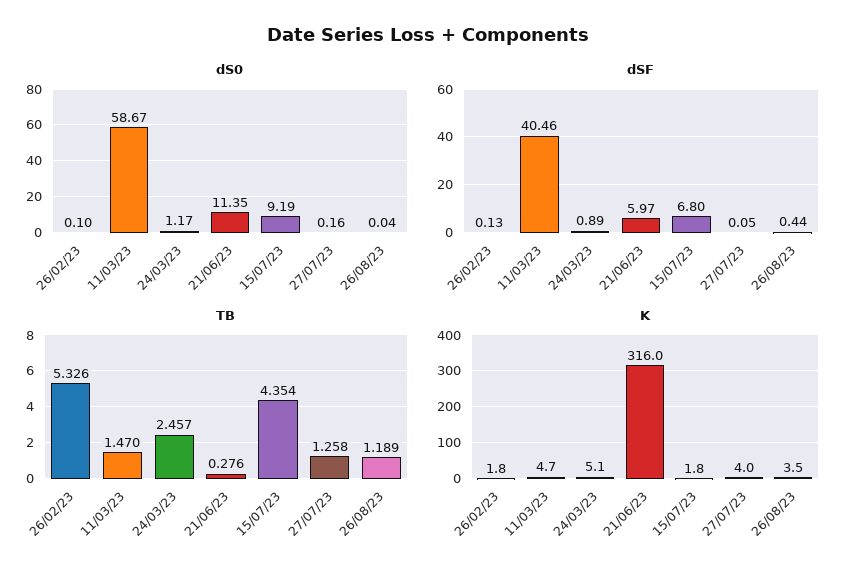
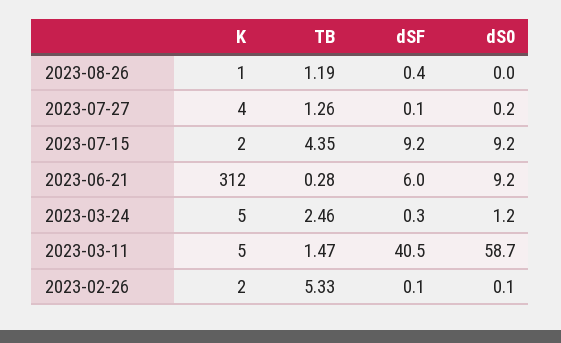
dS0, 21/06/23: 11.35 -> 9.2
dSF, 24/03/23: 0.89 -> 0.3
dSF, 15/07/23: 6.8 -> 9.2
K, 21/06/23: 316 -> 312
K, 26/08/23: 3.5 -> 1

